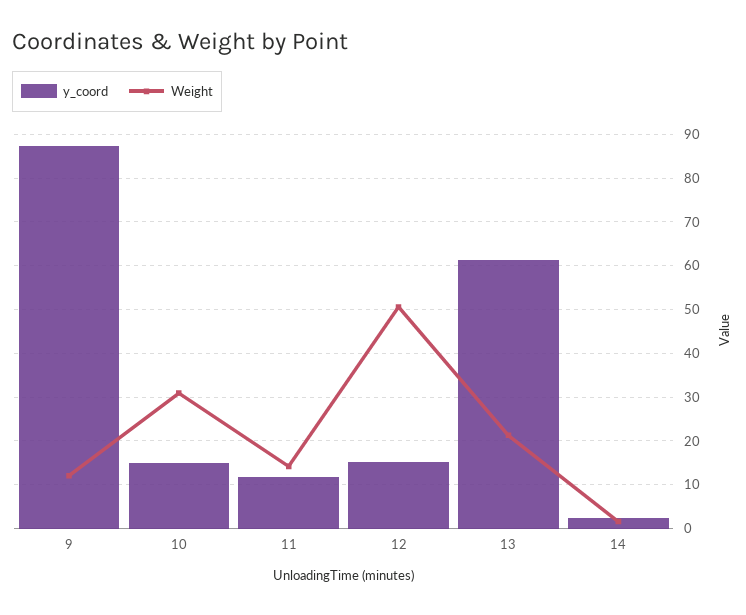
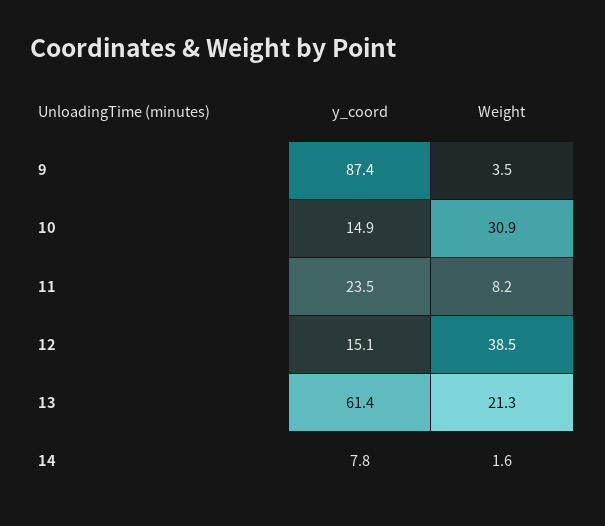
Weight, 9: 12 -> 3.5
y_coord, 11: 12 -> 23.5
Weight, 11: 14 -> 8.2
Weight, 12: 50 -> 38.5
y_coord, 14: 2 -> 7.8

